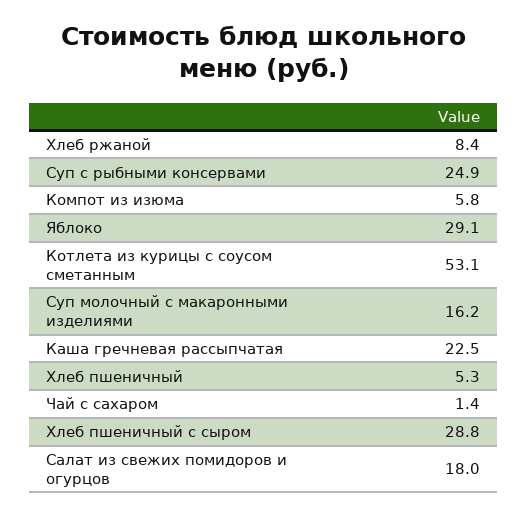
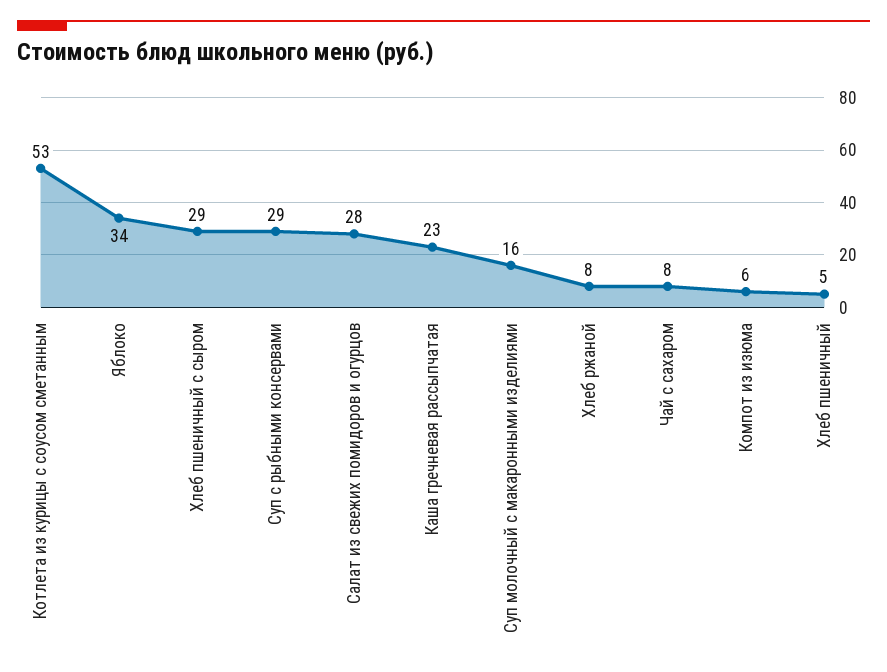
Суп с рыбными консервами: 24.9 -> 29
Яблоко: 29.1 -> 34
Чай с сахаром: 1.4 -> 8
Салат из свежих помидоров и огурцов: 18 -> 28

